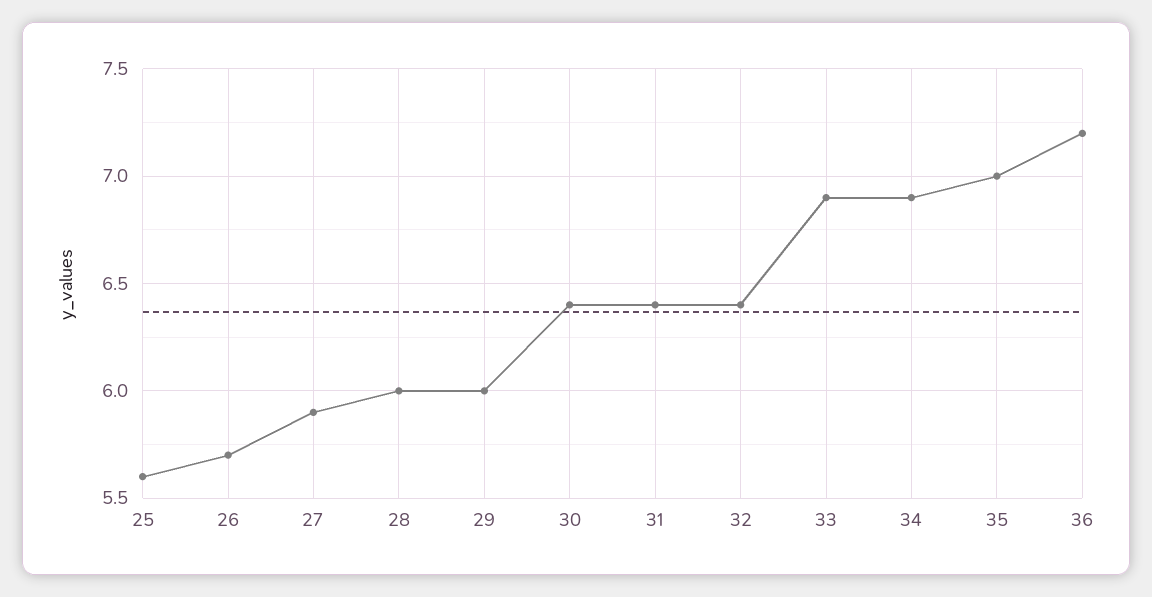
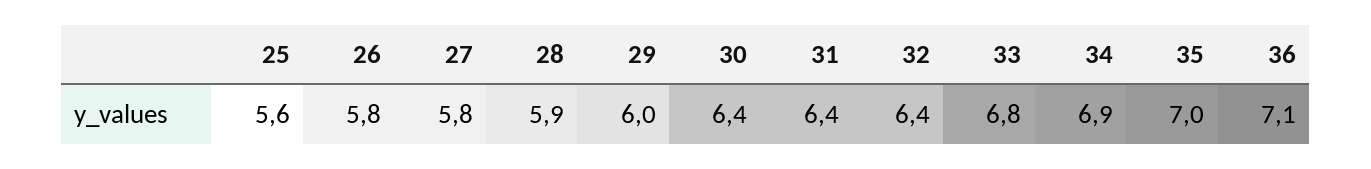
26: 5.7 -> 5.8
27: 5.9 -> 5.8
28: 6 -> 5.9
33: 6.9 -> 6.8
36: 7.2 -> 7.1

